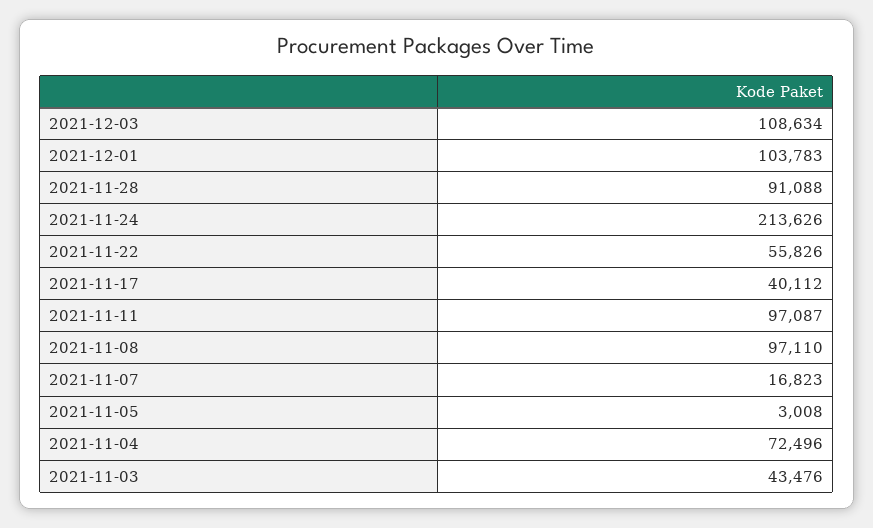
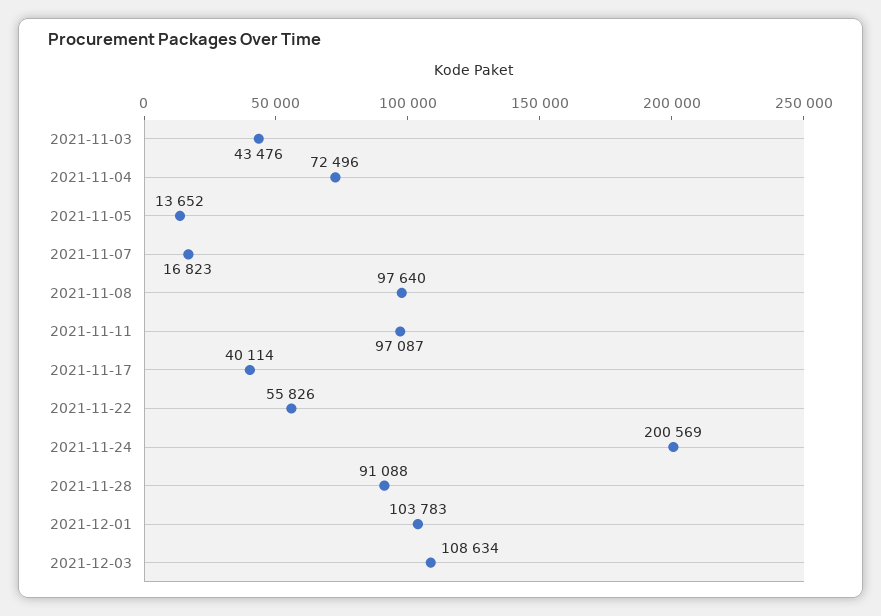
2021-11-24: 213626 -> 200569
2021-11-17: 40112 -> 40114
2021-11-08: 97110 -> 97640
2021-11-05: 3008 -> 13652

